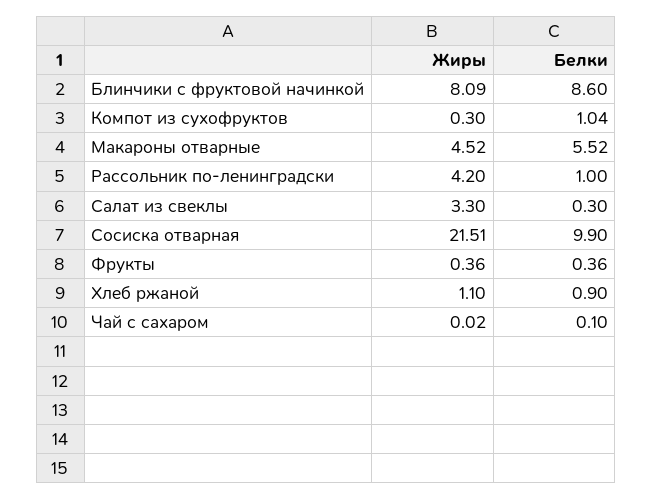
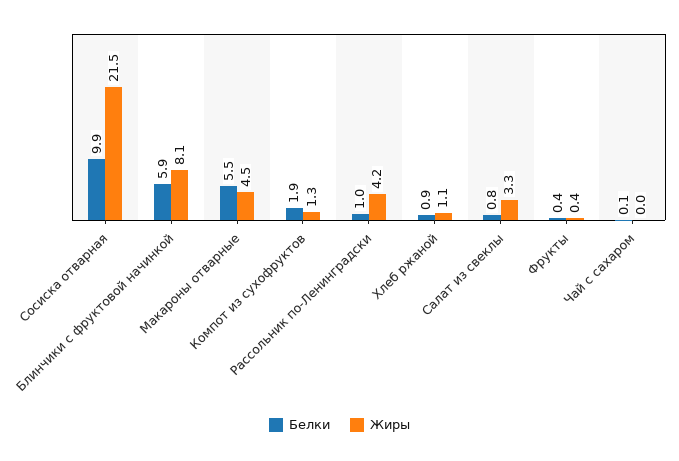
Белки, Блинчики с фруктовой начинкой: 8.6 -> 5.9
Жиры, Компот из сухофруктов: 0.3 -> 1.3
Белки, Компот из сухофруктов: 1.04 -> 1.9
Белки, Салат из свеклы: 0.3 -> 0.8

